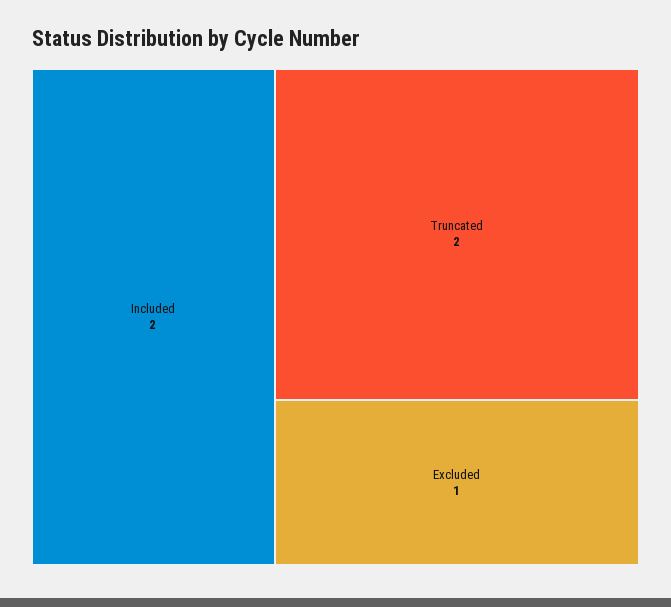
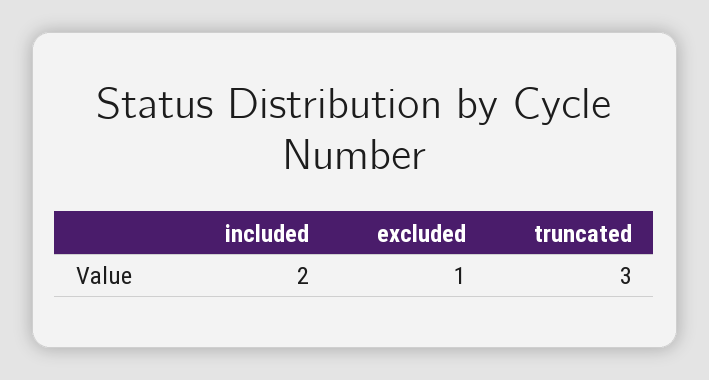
Truncated: 2 -> 3

